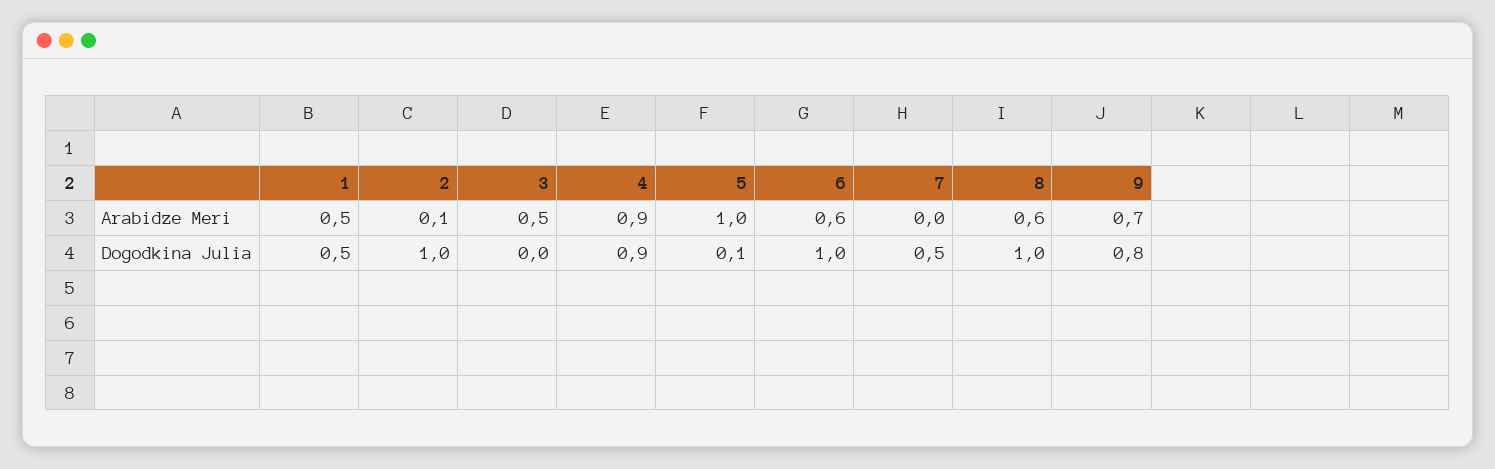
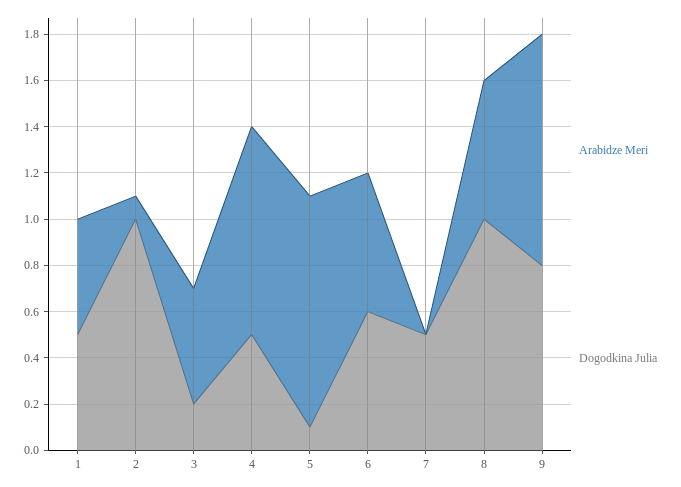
Arabidze Meri, 9: 0.7 -> 1
Dogodkina Julia, 3: 0 -> 0.2
Dogodkina Julia, 4: 0.9 -> 0.5
Dogodkina Julia, 6: 1 -> 0.6

